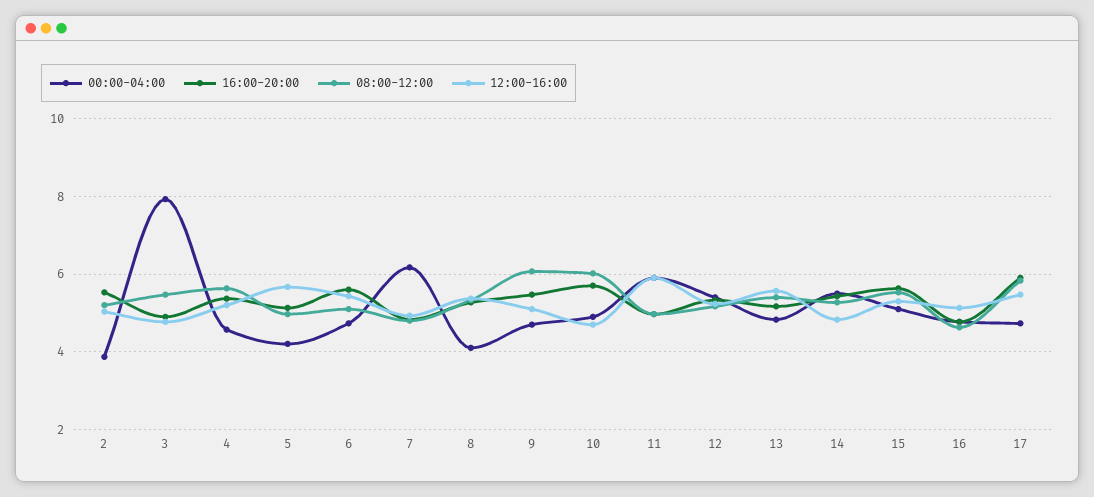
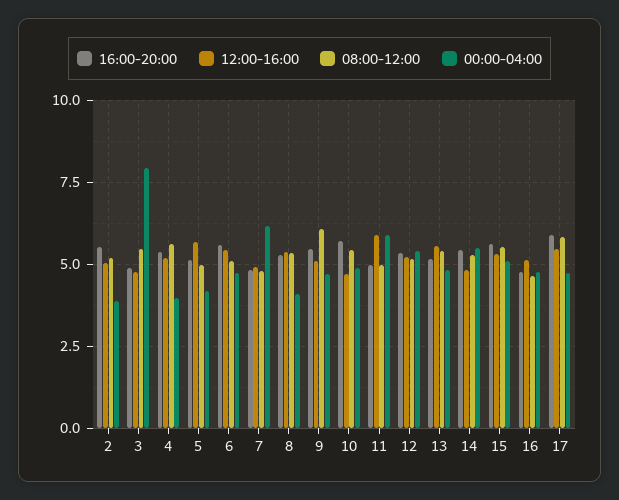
00:00-04:00, 4: 4.6 -> 4
08:00-12:00, 10: 6 -> 5.5

